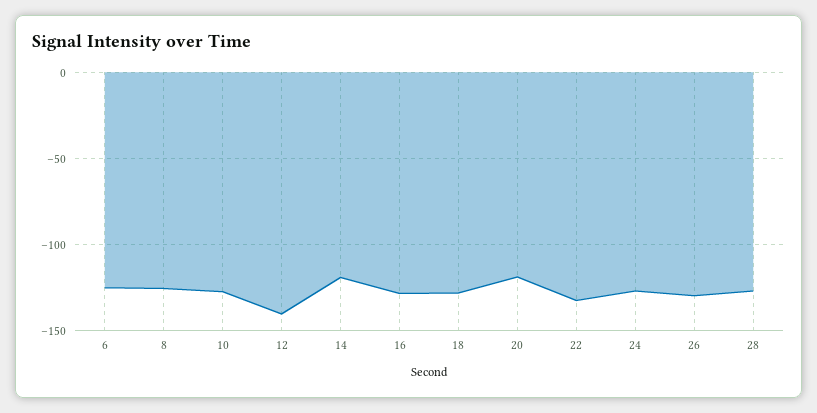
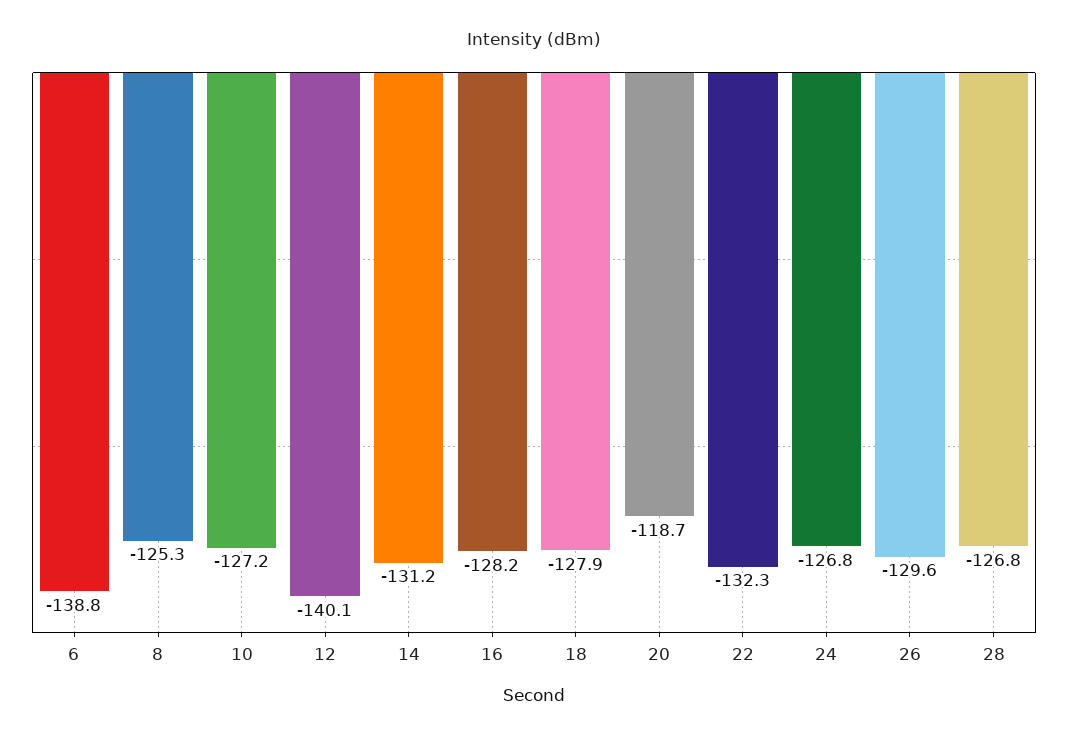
6: -125 -> -138.8
14: -120 -> -131.2

